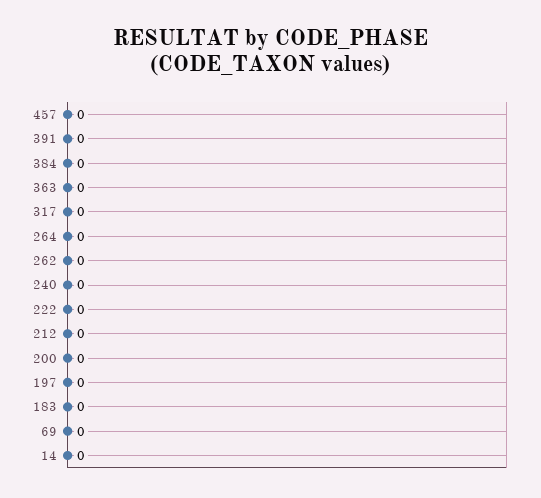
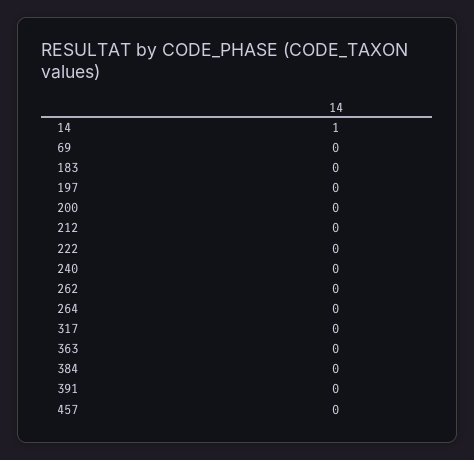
14: 0 -> 1

